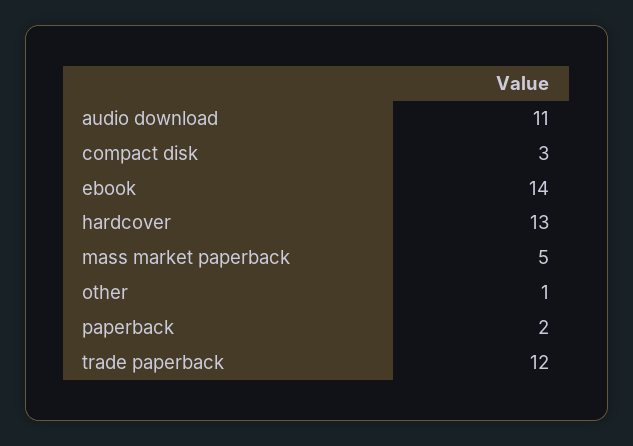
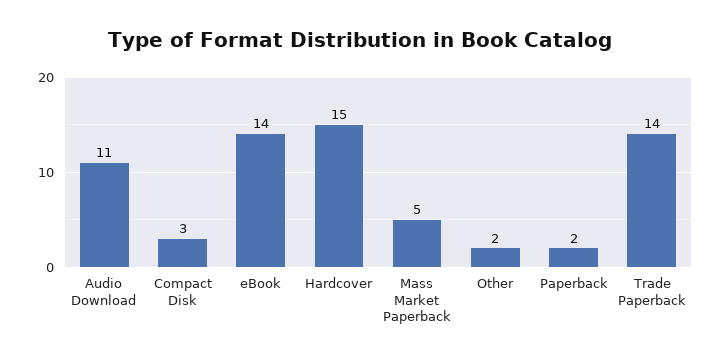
hardcover: 13 -> 15
other: 1 -> 2
trade paperback: 12 -> 14

